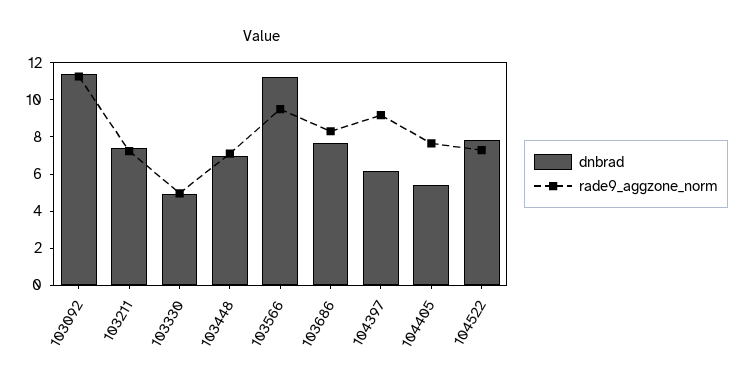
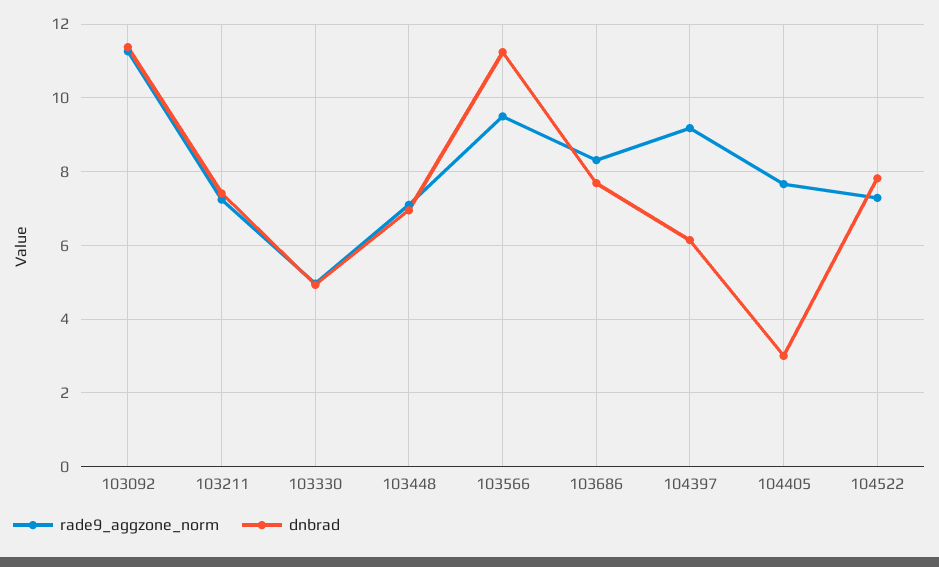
dnbrad, 104405: 5.5 -> 3

